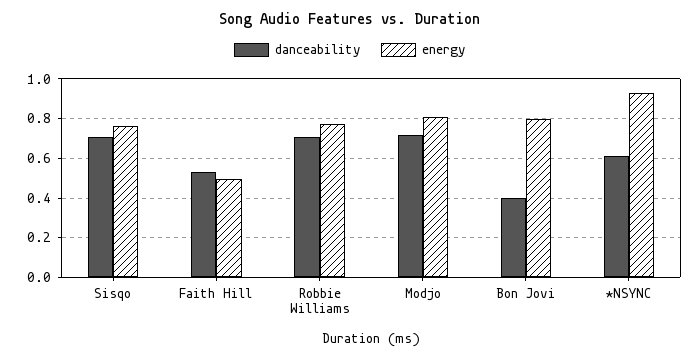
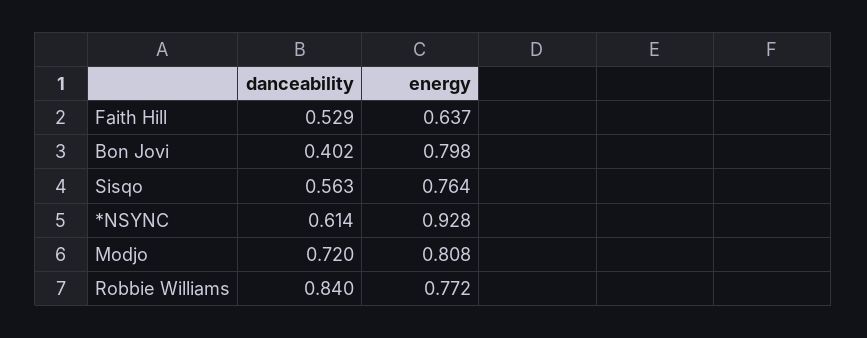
danceability, Sisqo: 0.7 -> 0.563
energy, Faith Hill: 0.5 -> 0.637
danceability, Robbie Williams: 0.7 -> 0.84

